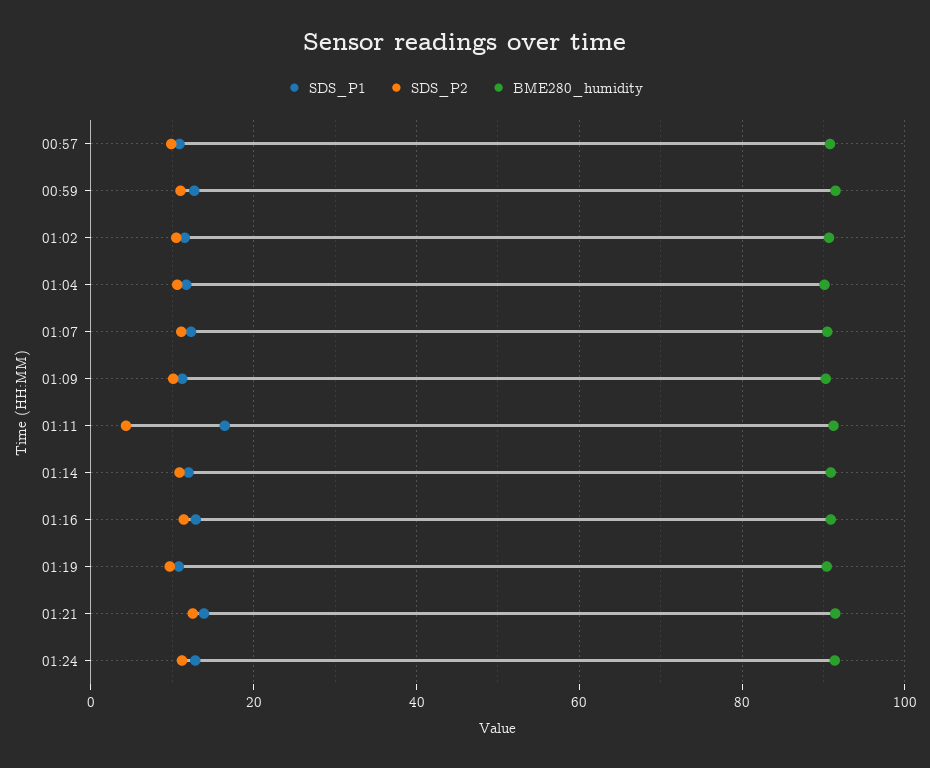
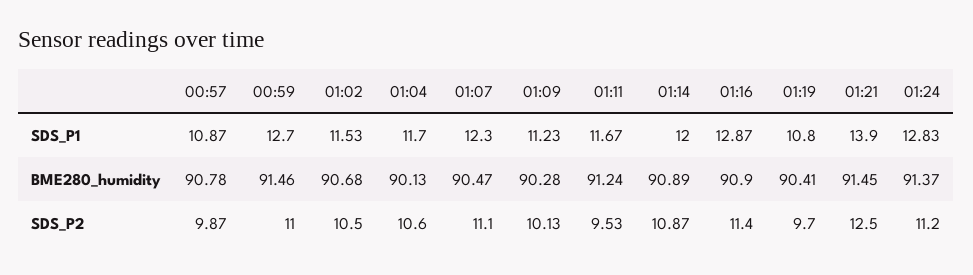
SDS_P1, 01:11: 16 -> 11.67
SDS_P2, 01:11: 4 -> 9.53

